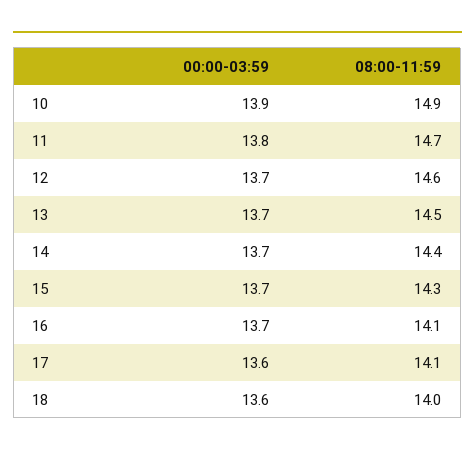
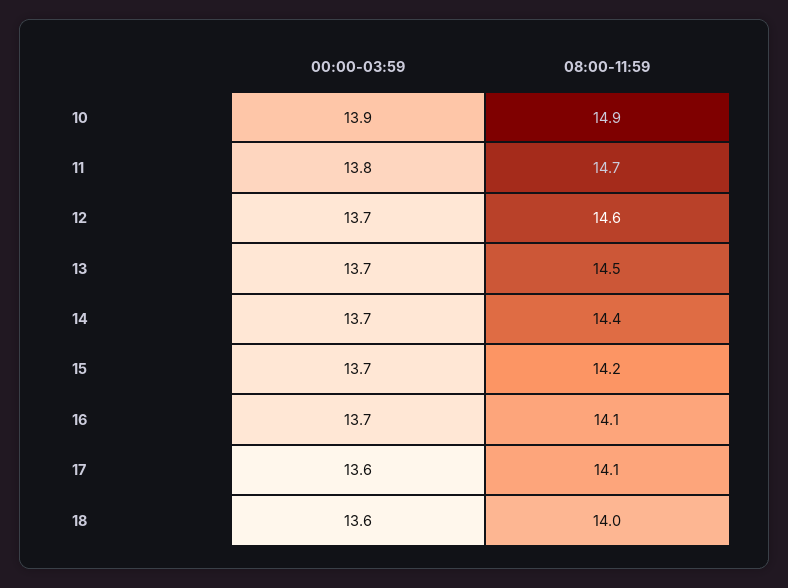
08:00-11:59, 15: 14.3 -> 14.2

